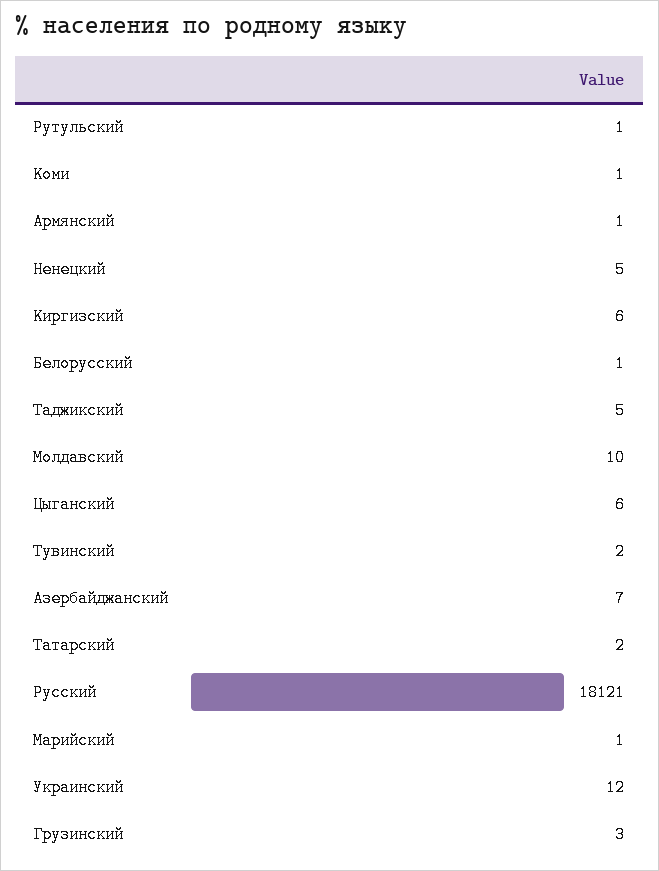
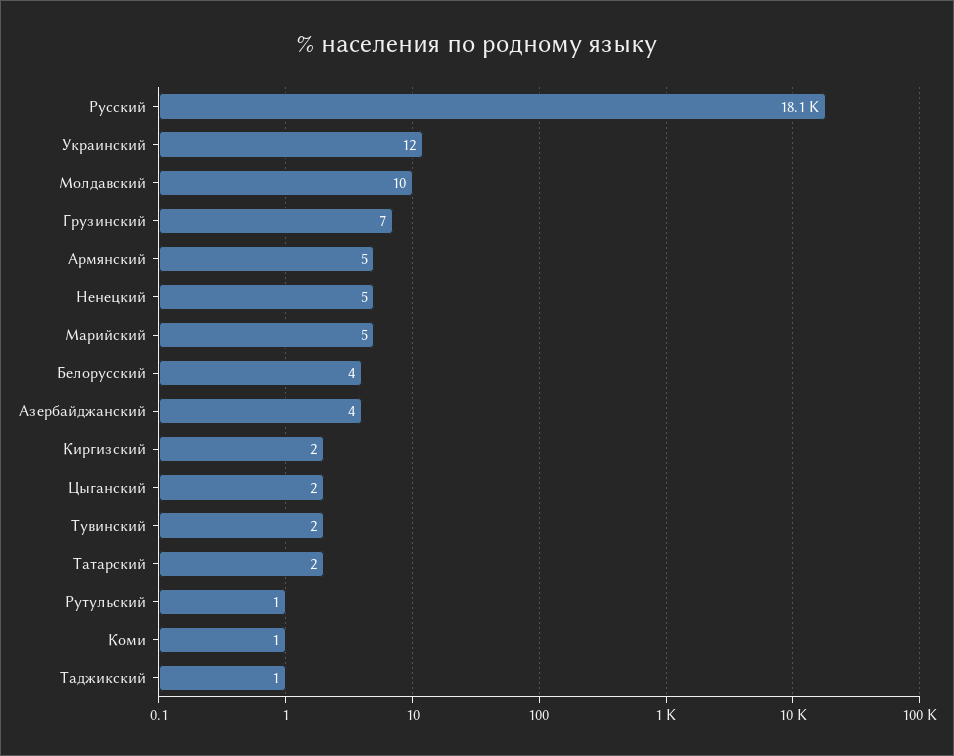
Армянский: 1 -> 5
Киргизский: 6 -> 2
Белорусский: 1 -> 4
Таджикский: 5 -> 1
Цыганский: 6 -> 2
Азербайджанский: 7 -> 4
Марийский: 1 -> 5
Грузинский: 3 -> 7

